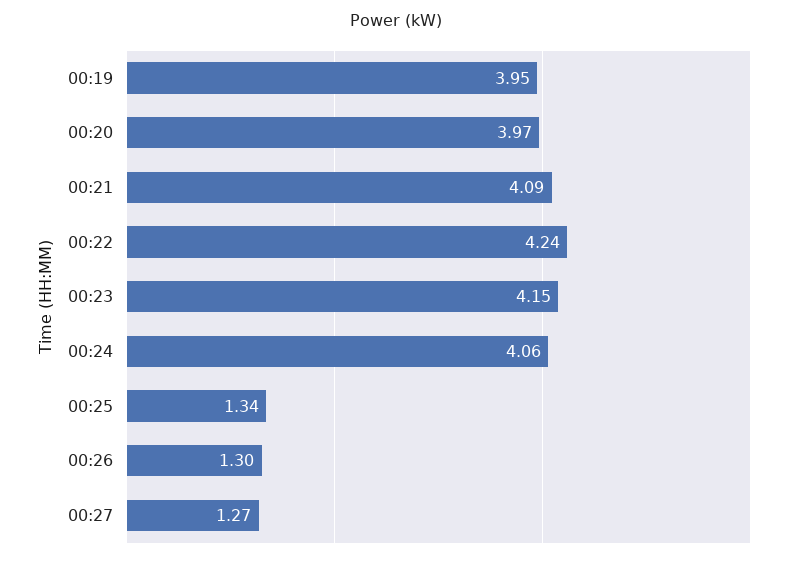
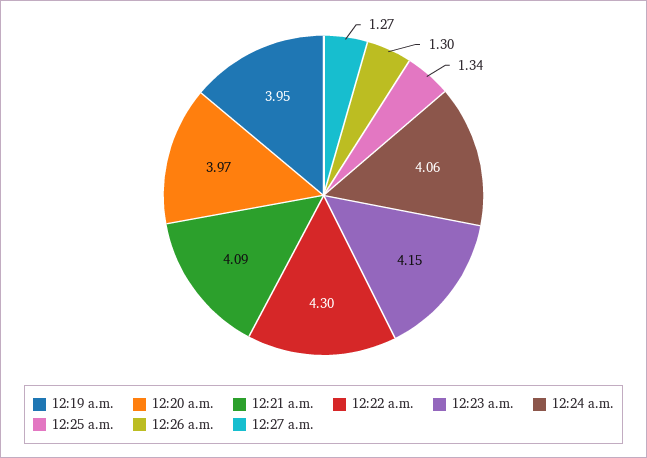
00:22: 4.24 -> 4.3

